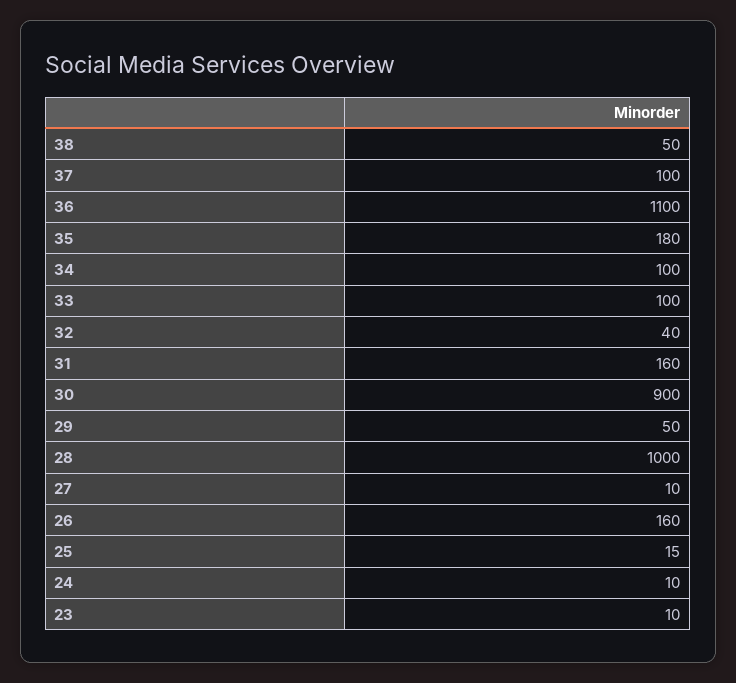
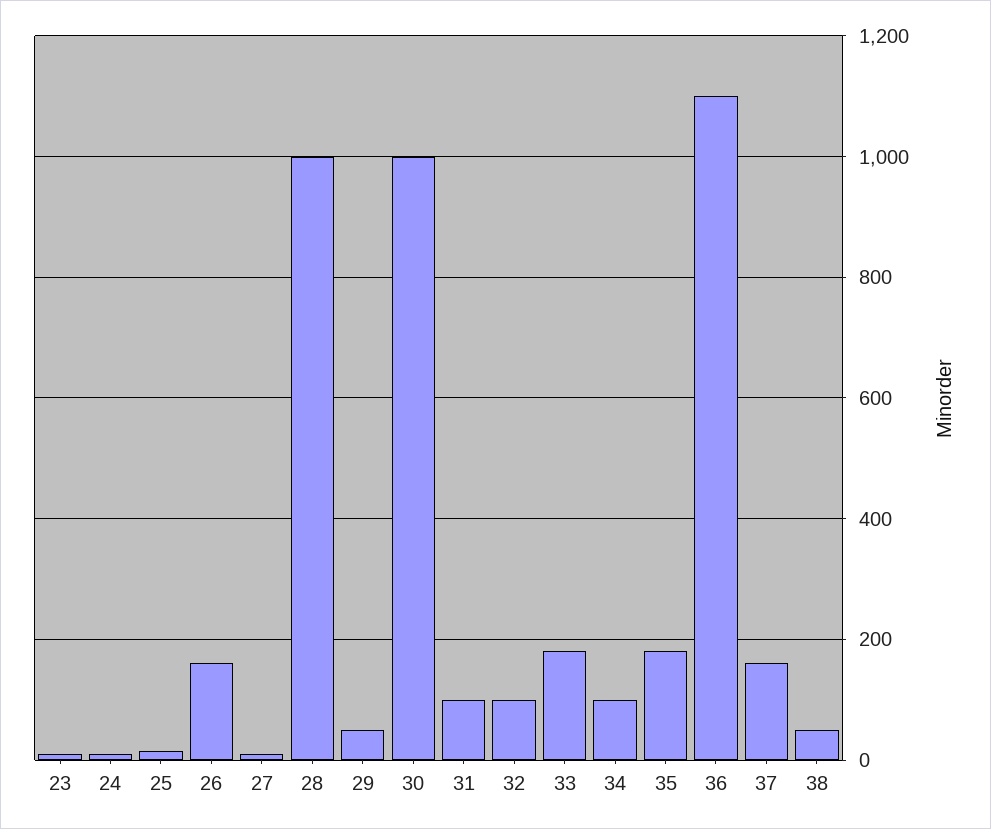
37: 100 -> 160
33: 100 -> 180
32: 40 -> 100
31: 160 -> 100
30: 900 -> 1000

